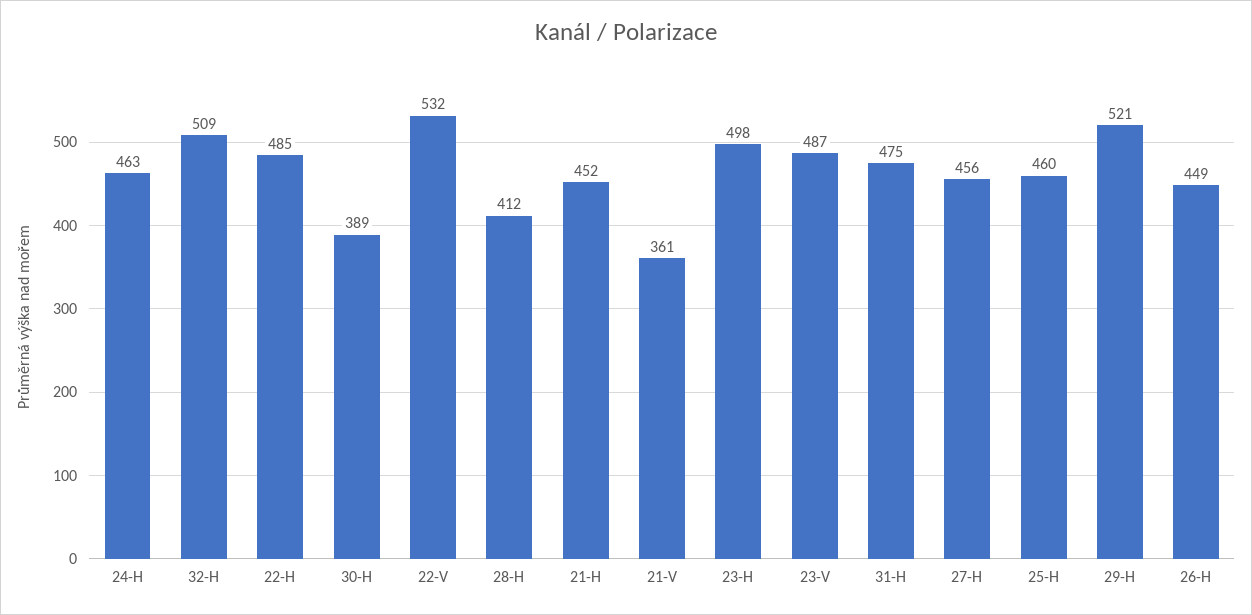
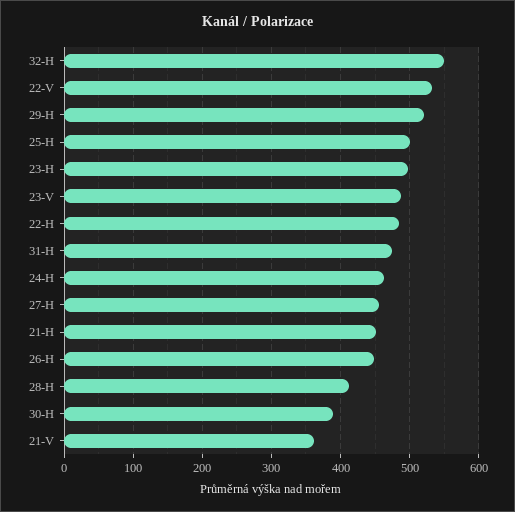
32-H: 509 -> 550
25-H: 460 -> 500

